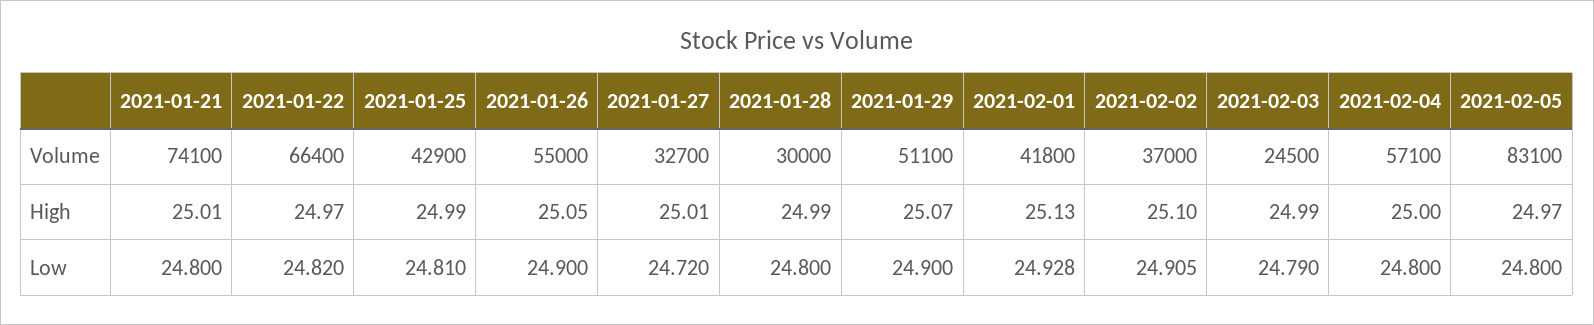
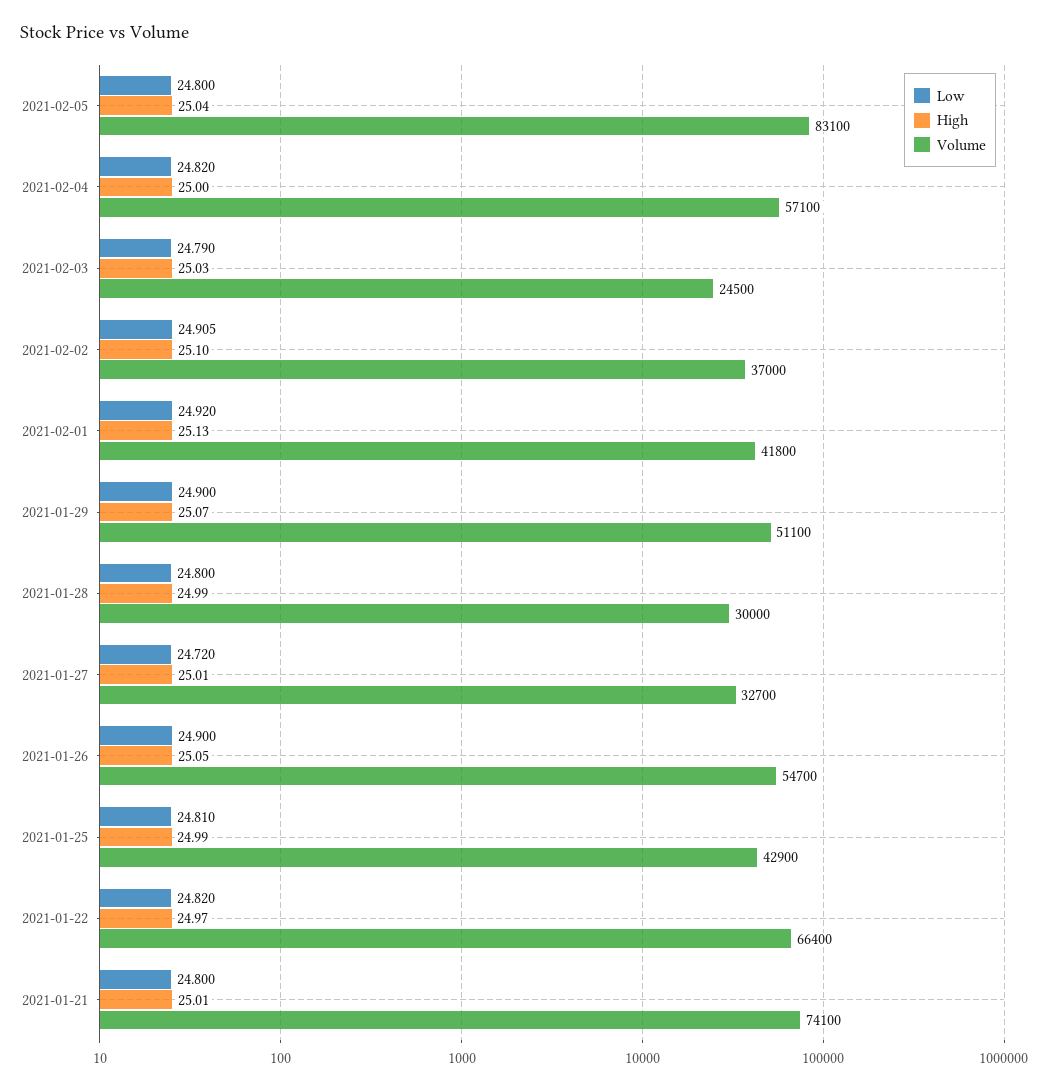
Volume, 2021-01-26: 55000 -> 54700
High, 2021-02-03: 24.99 -> 25.03
High, 2021-02-05: 24.97 -> 25.04
Low, 2021-02-01: 24.928 -> 24.92
Low, 2021-02-04: 24.8 -> 24.82

